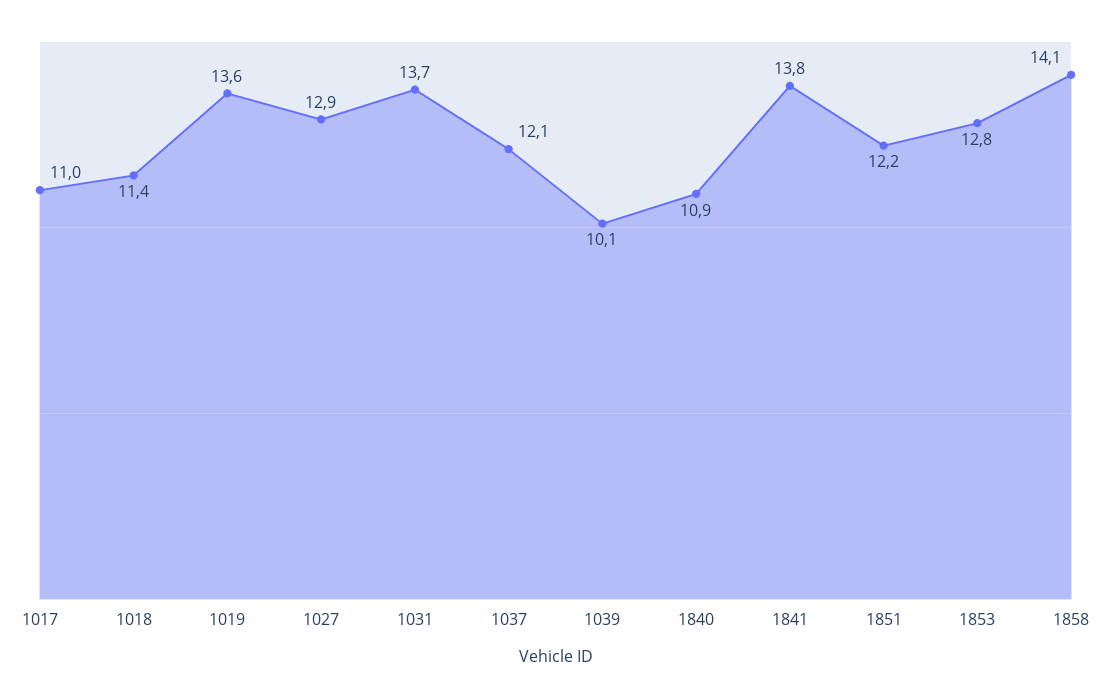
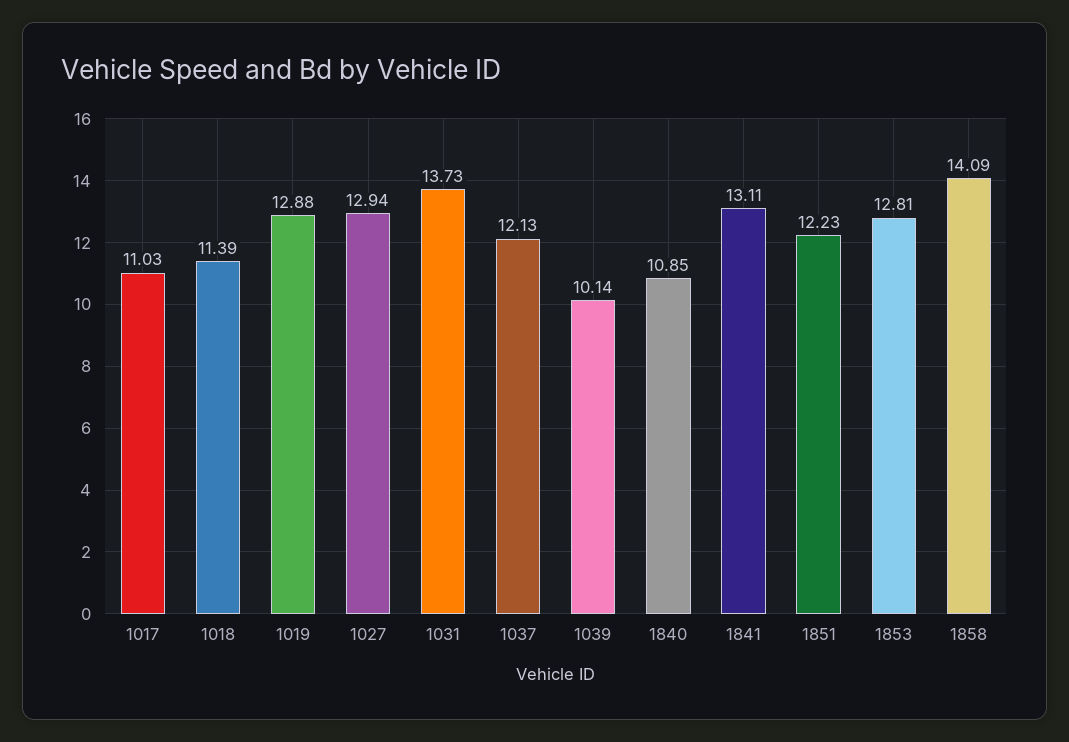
1019: 13.6 -> 12.88
1841: 13.8 -> 13.11

